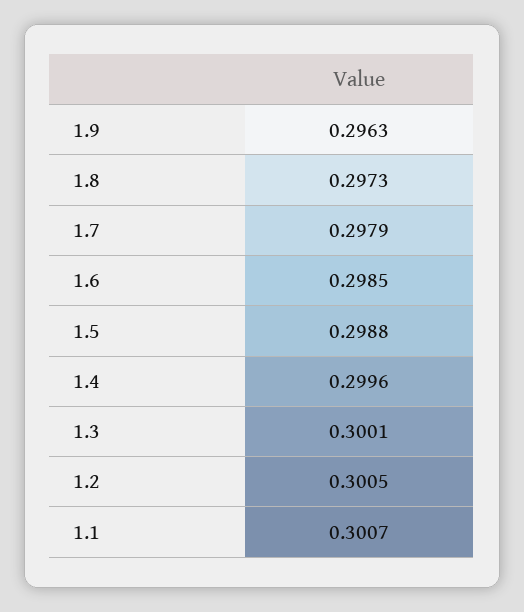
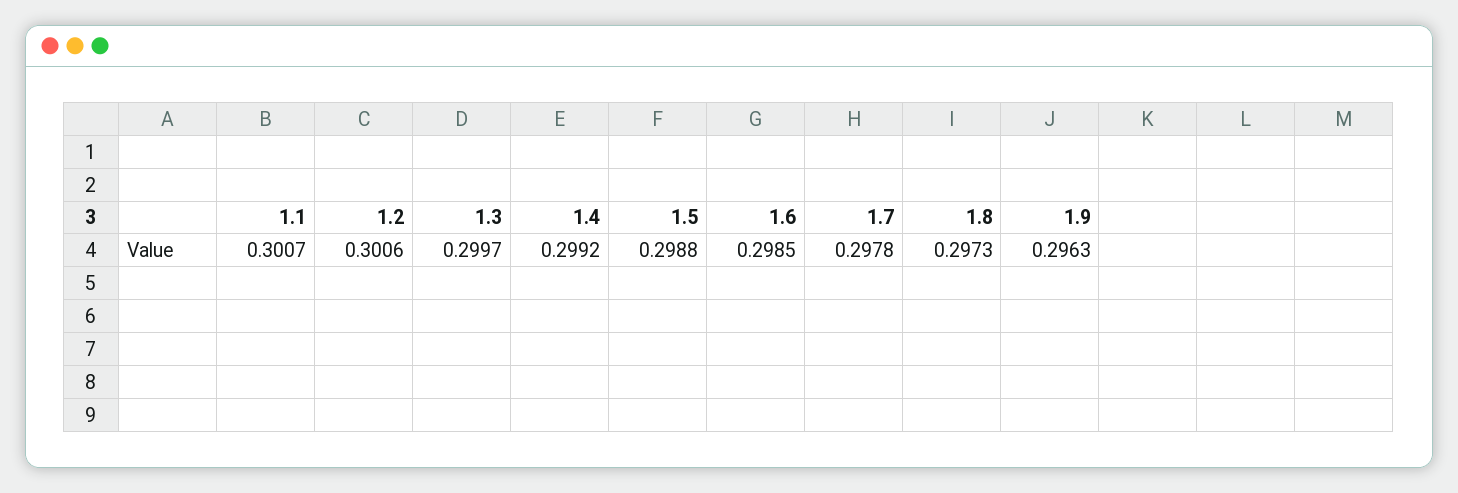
1.7: 0.2979 -> 0.2978
1.4: 0.2996 -> 0.2992
1.3: 0.3001 -> 0.2997
1.2: 0.3005 -> 0.3006

